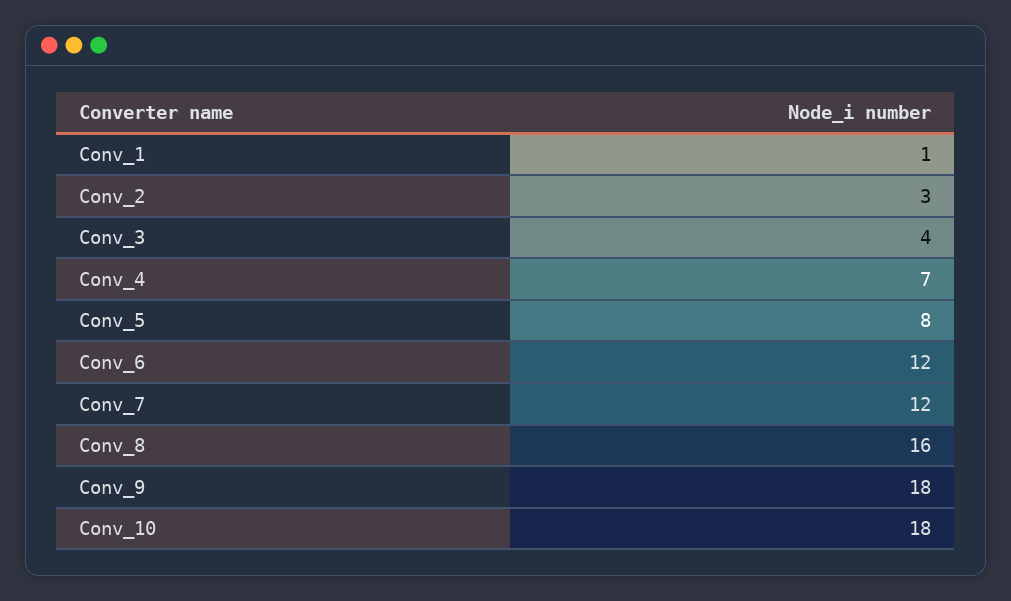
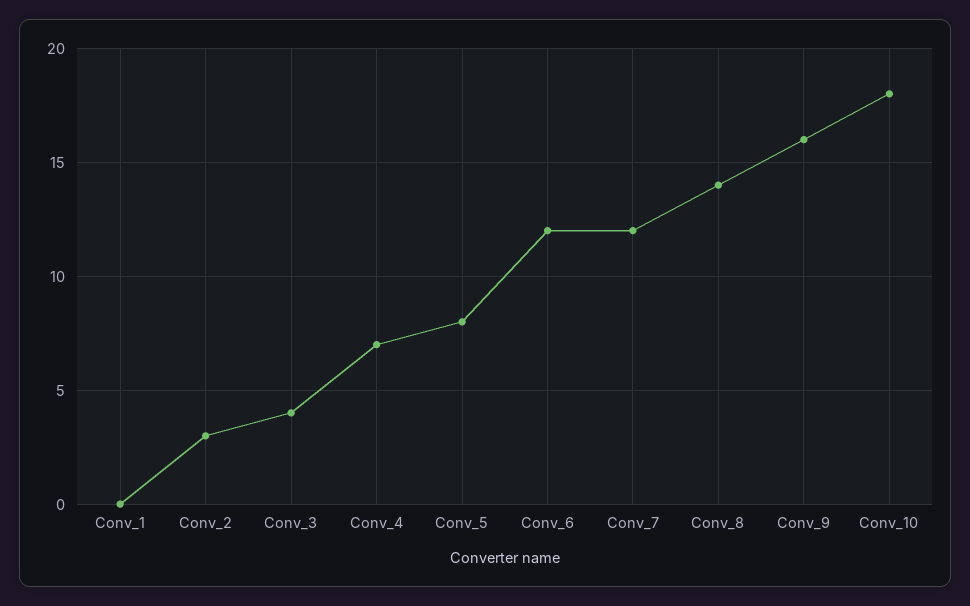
Conv_1: 1 -> 0
Conv_8: 16 -> 14
Conv_9: 18 -> 16

